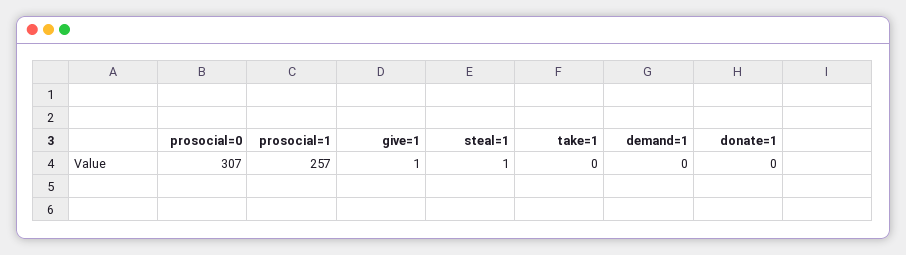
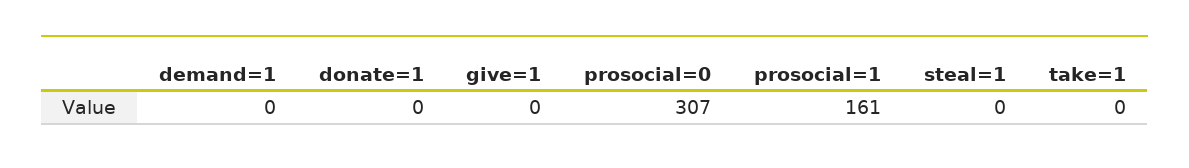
prosocial=1: 257 -> 161
give=1: 1 -> 0
steal=1: 1 -> 0

